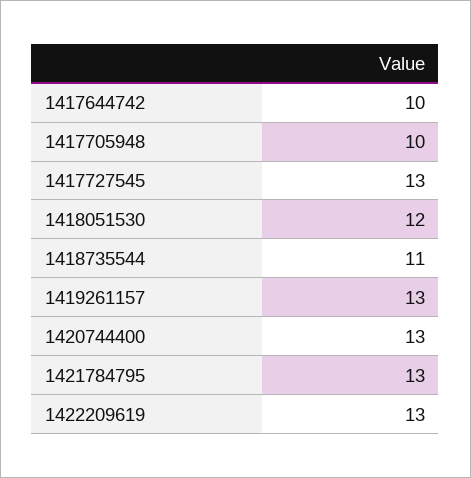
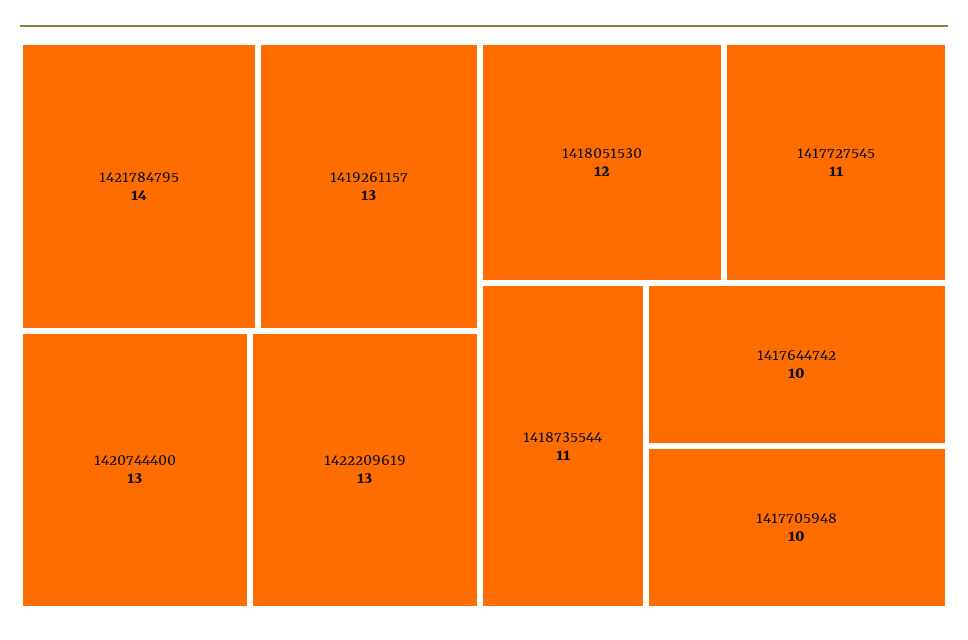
1417727545: 13 -> 11
1421784795: 13 -> 14

